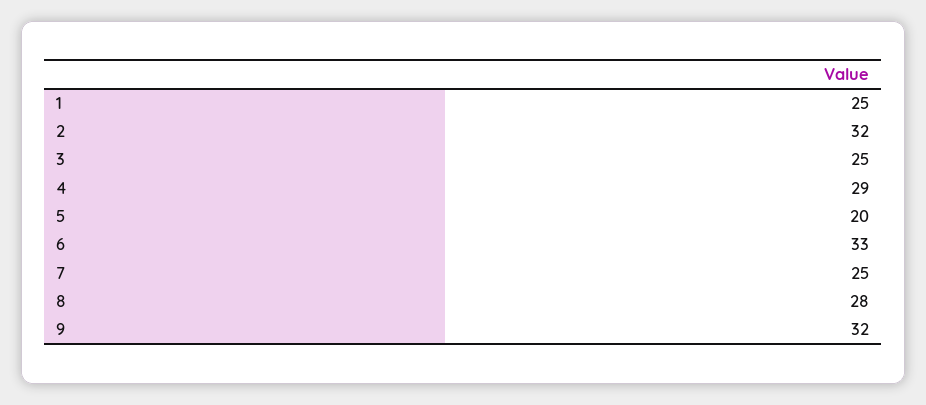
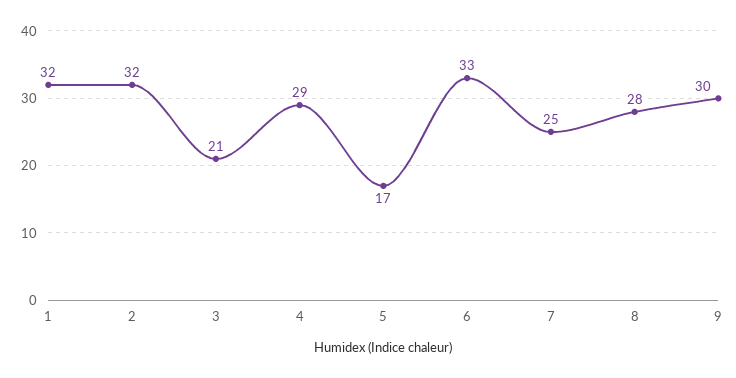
1: 25 -> 32
3: 25 -> 21
5: 20 -> 17
9: 32 -> 30

